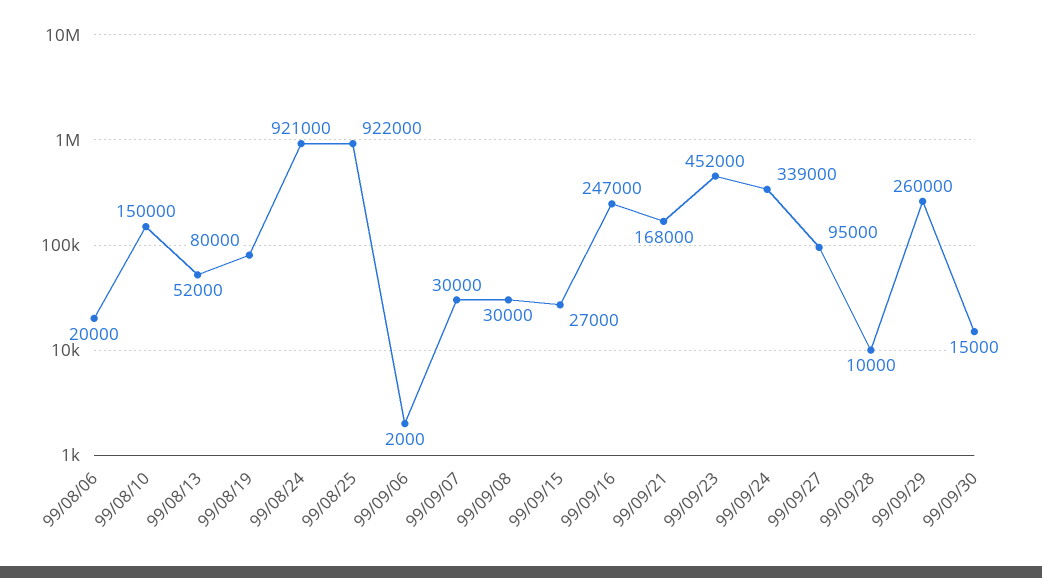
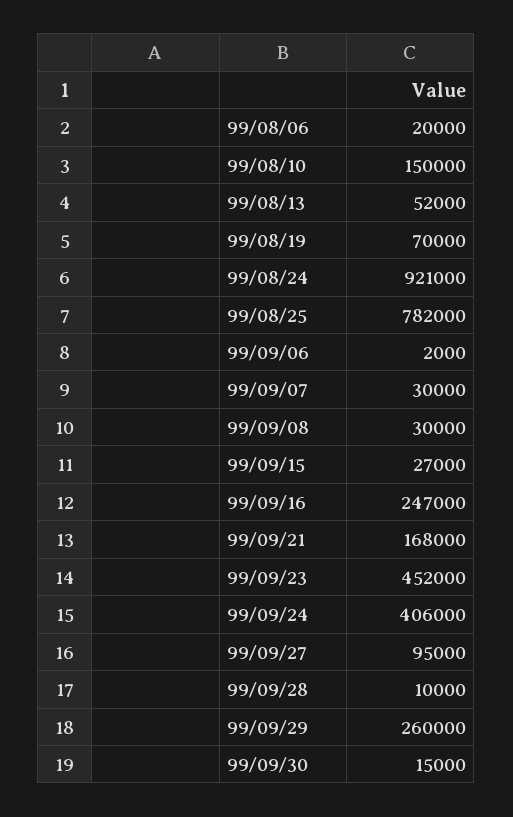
99/08/19: 80000 -> 70000
99/08/25: 922000 -> 782000
99/09/24: 339000 -> 406000

